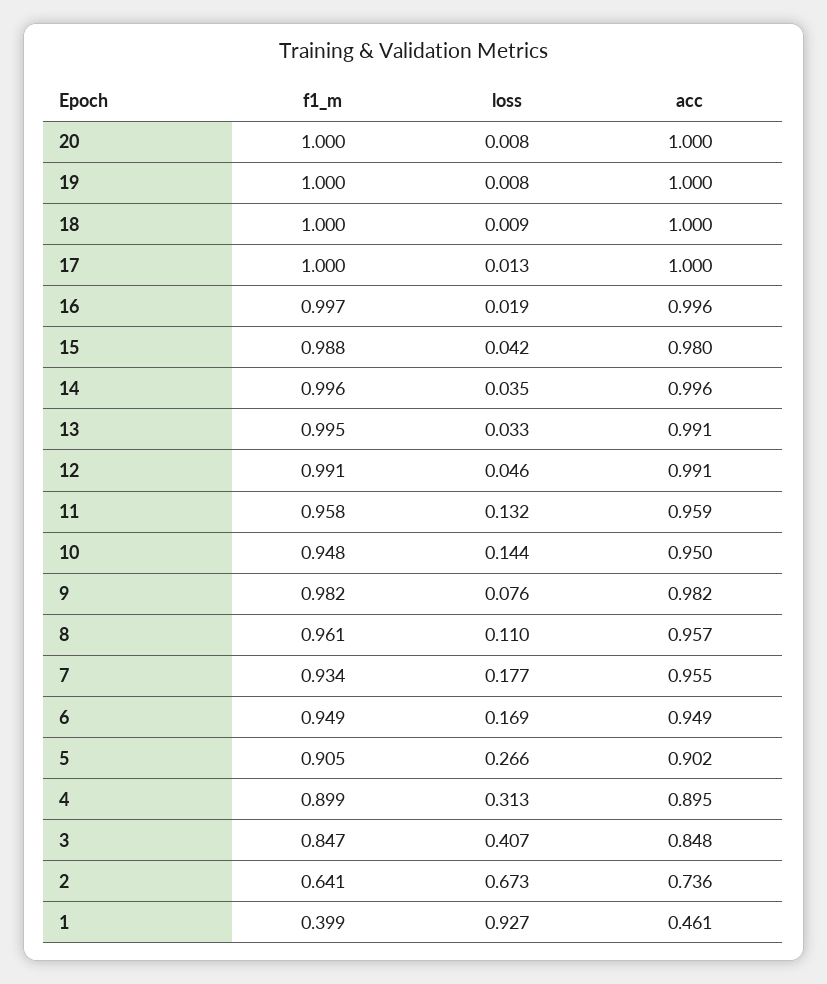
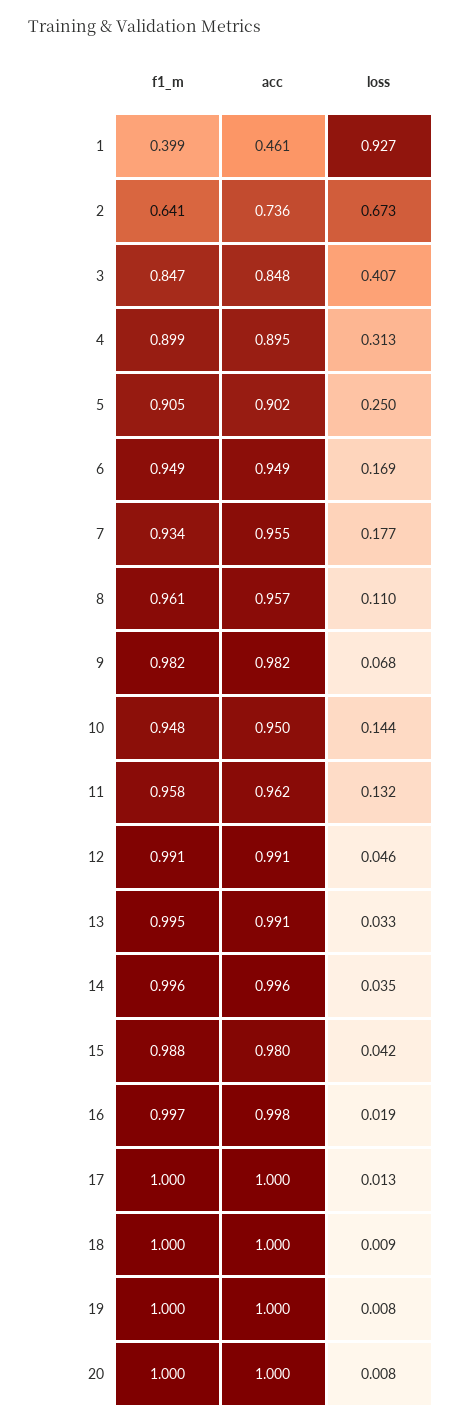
acc, 16: 0.996 -> 0.998
acc, 11: 0.959 -> 0.962
loss, 9: 0.076 -> 0.068
loss, 5: 0.266 -> 0.25

